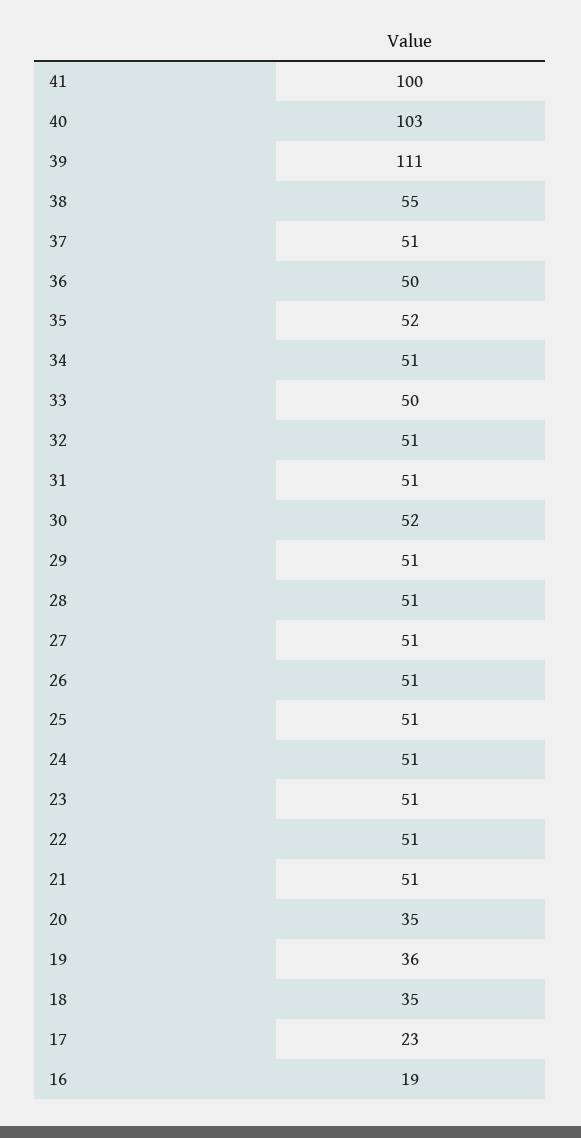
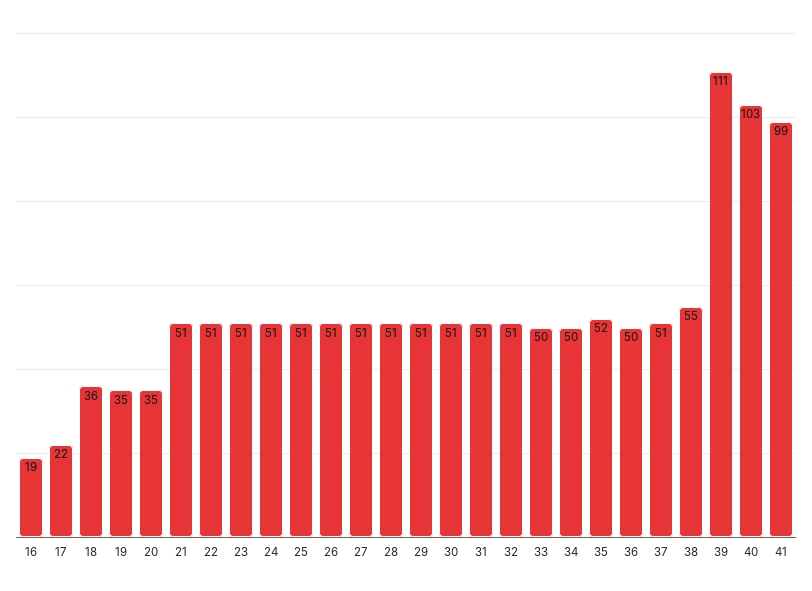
41: 100 -> 99
34: 51 -> 50
30: 52 -> 51
19: 36 -> 35
18: 35 -> 36
17: 23 -> 22

